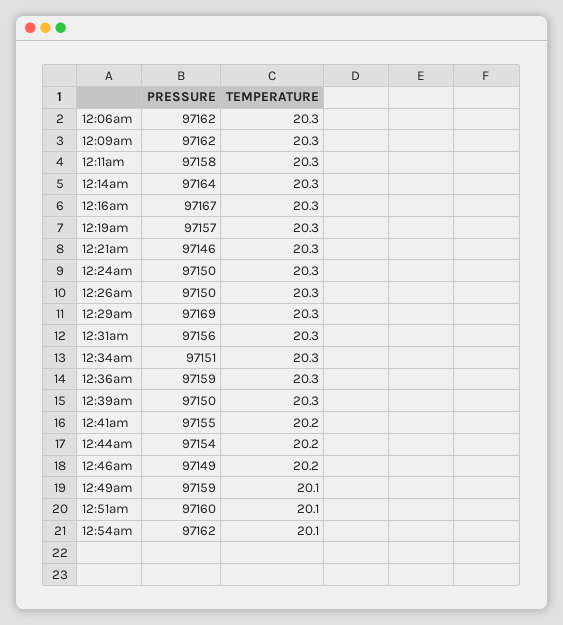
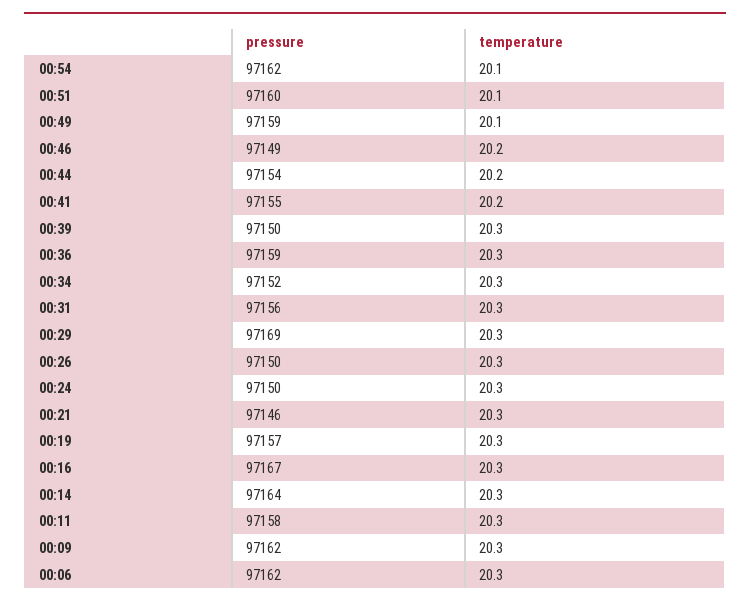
PRESSURE, 12:34am: 97151 -> 97152

